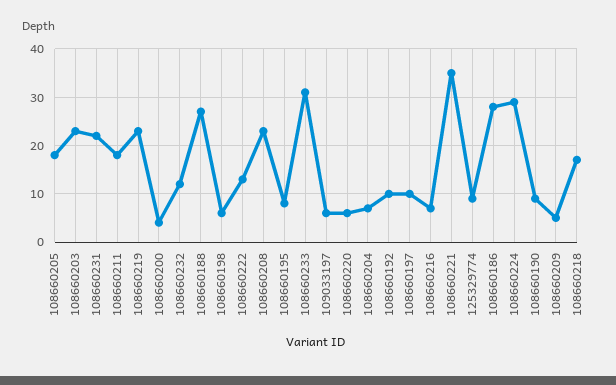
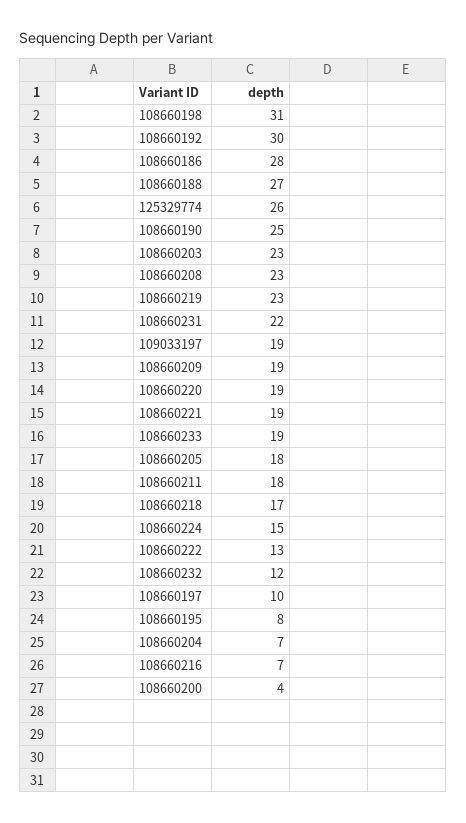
108660198: 5 -> 31
108660233: 30 -> 19
109033197: 5 -> 19
108660220: 5 -> 19
108660192: 10 -> 30
108660221: 35 -> 19
125329774: 10 -> 26
108660224: 30 -> 15
108660190: 10 -> 25
108660209: 5 -> 19

